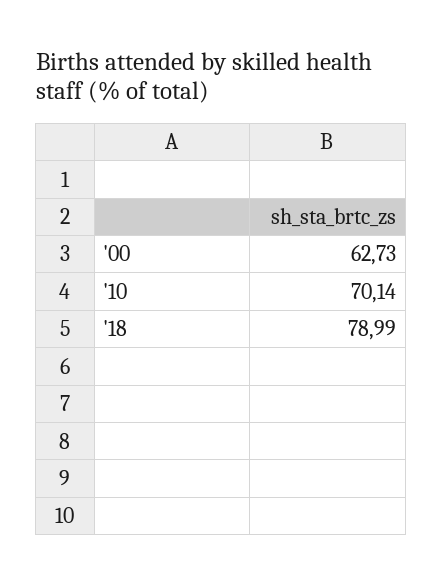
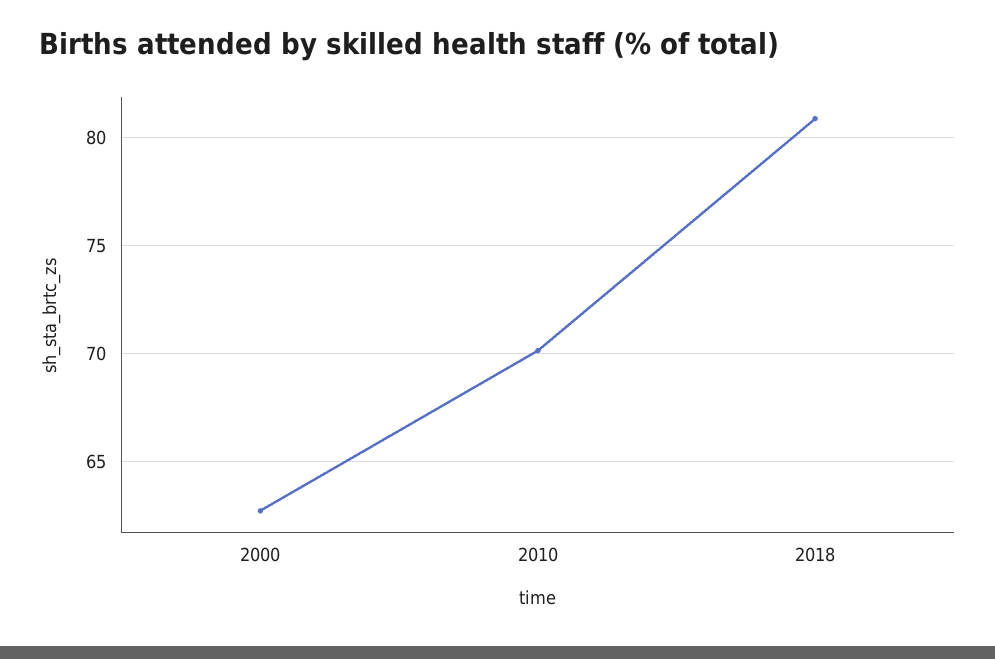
'18: 78.99 -> 81

